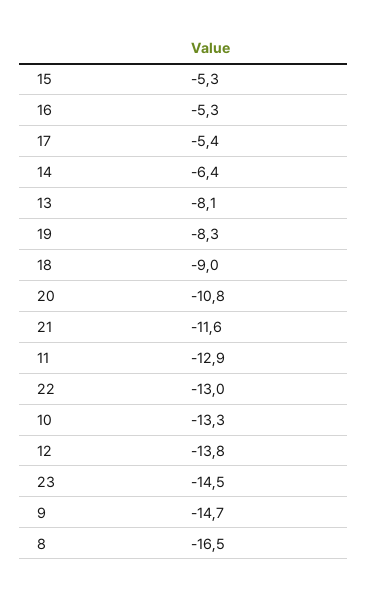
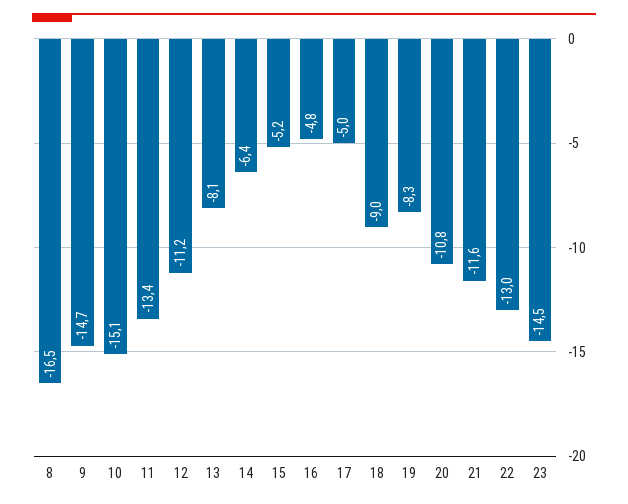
15: -5.3 -> -5.2
16: -5.3 -> -4.8
17: -5.4 -> -5
11: -12.9 -> -13.4
10: -13.3 -> -15.1
12: -13.8 -> -11.2

